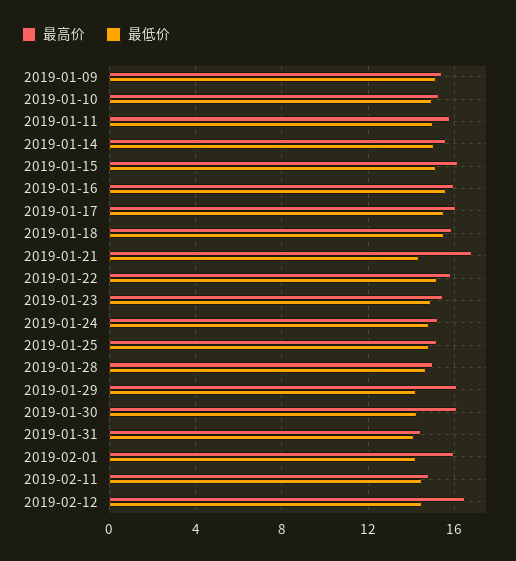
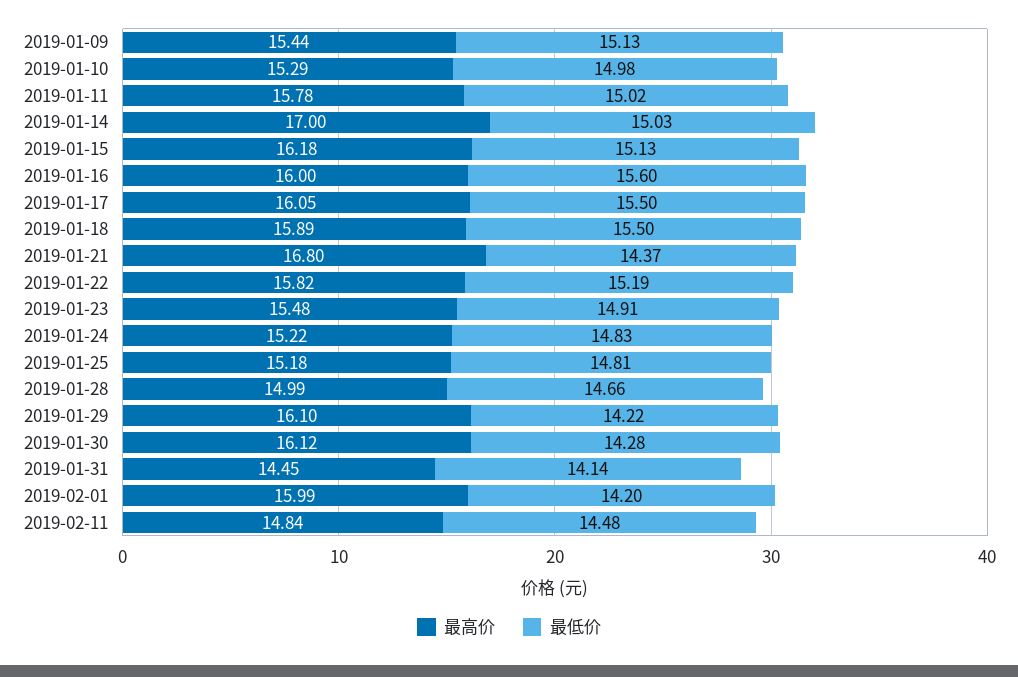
最高价, 2019-01-14: 15.5 -> 17
最高价, 2019-02-12: 16.5 -> none
最低价, 2019-02-12: 14.5 -> none

